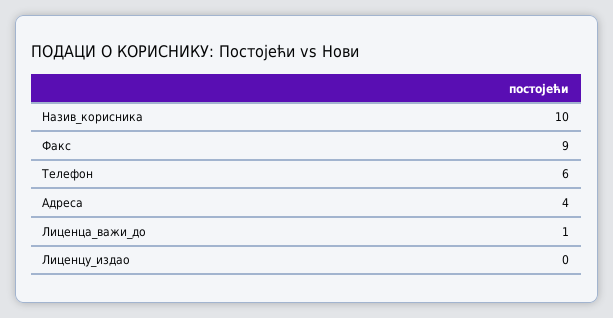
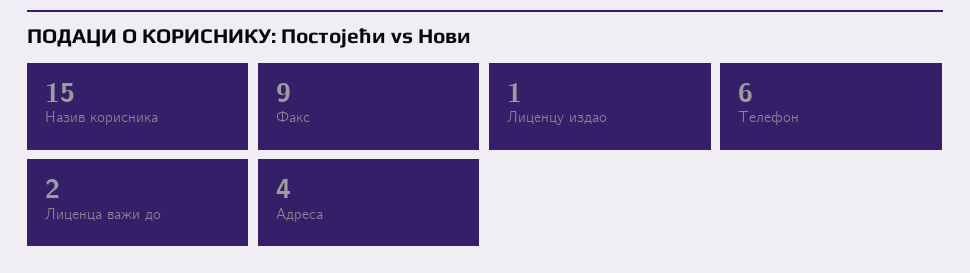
Назив_корисника: 10 -> 15
Лиценца_важи_до: 1 -> 2
Лиценцу_издао: 0 -> 1

